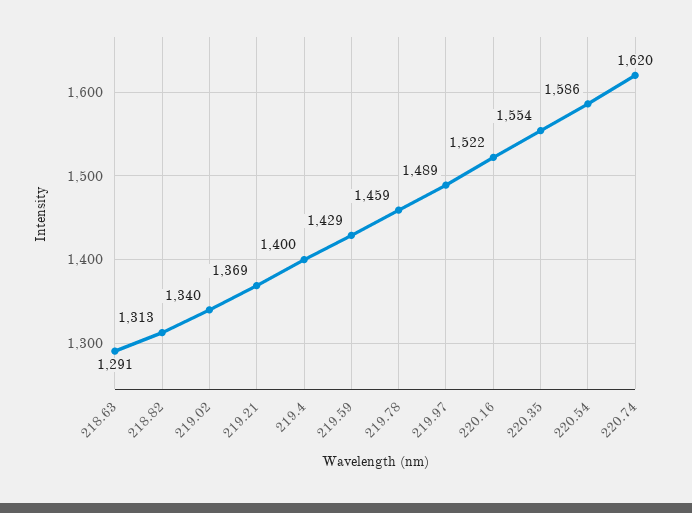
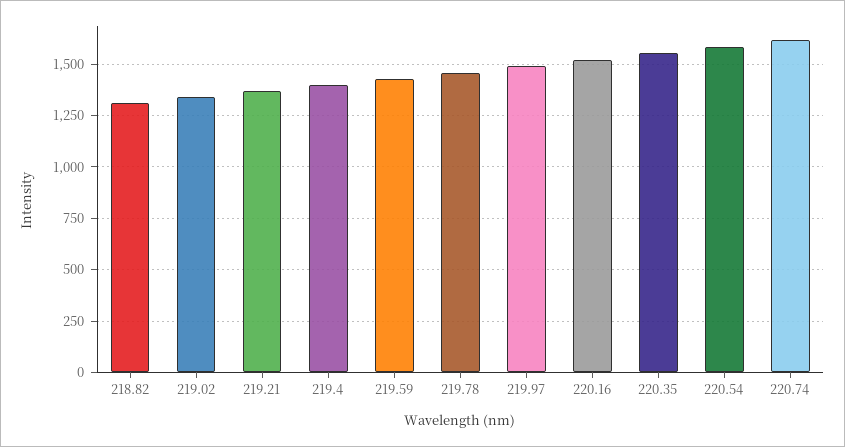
218.63: 1291 -> none

